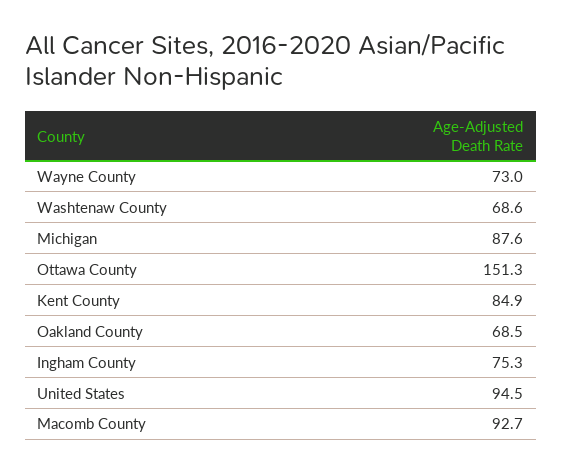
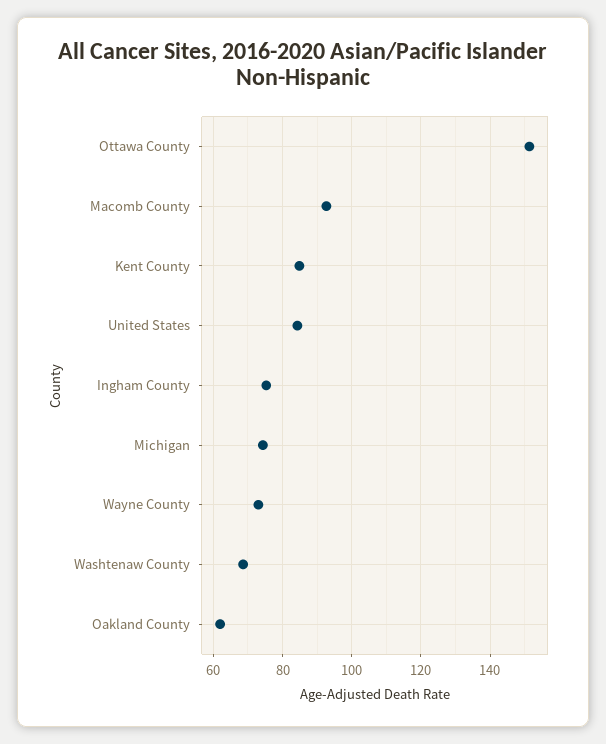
Michigan: 87.6 -> 74
Oakland County: 68.5 -> 62
United States: 94.5 -> 84

